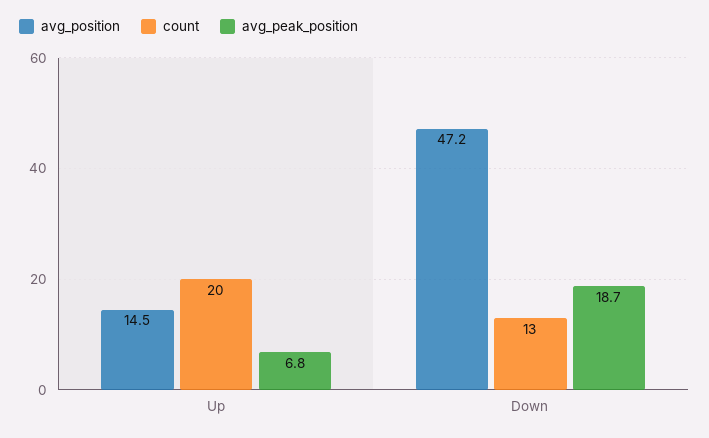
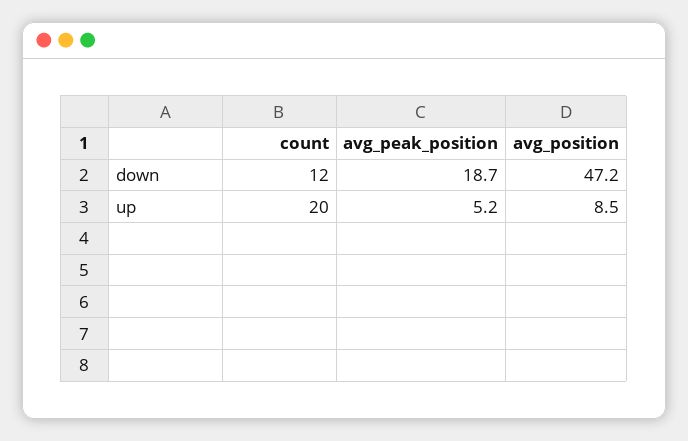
avg_position, Up: 14.5 -> 8.5
avg_peak_position, Up: 6.8 -> 5.2
count, Down: 13 -> 12

